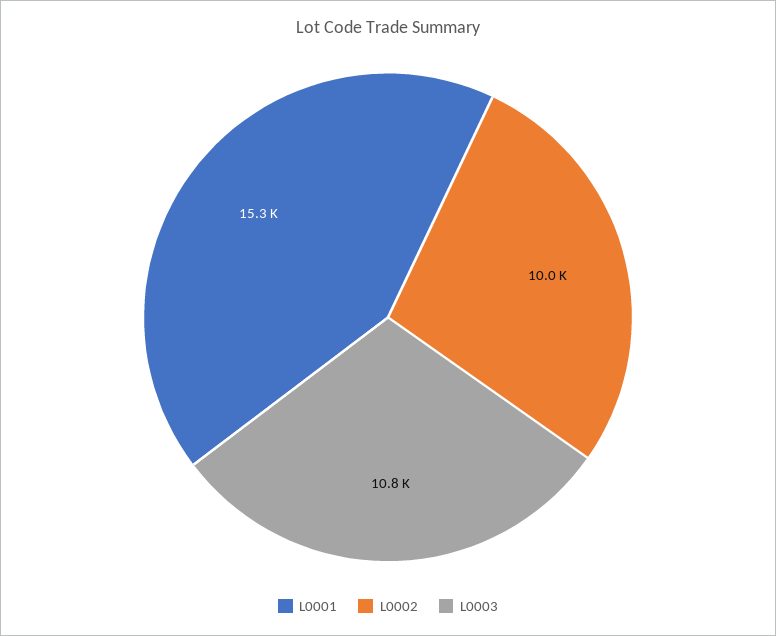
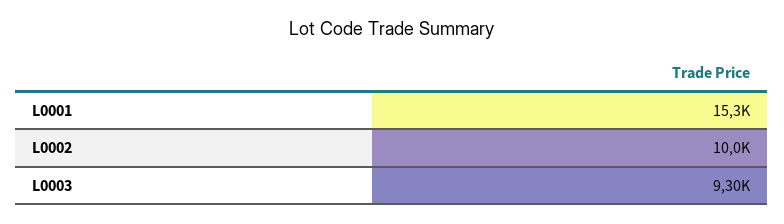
L0003: 10800 -> 9300

